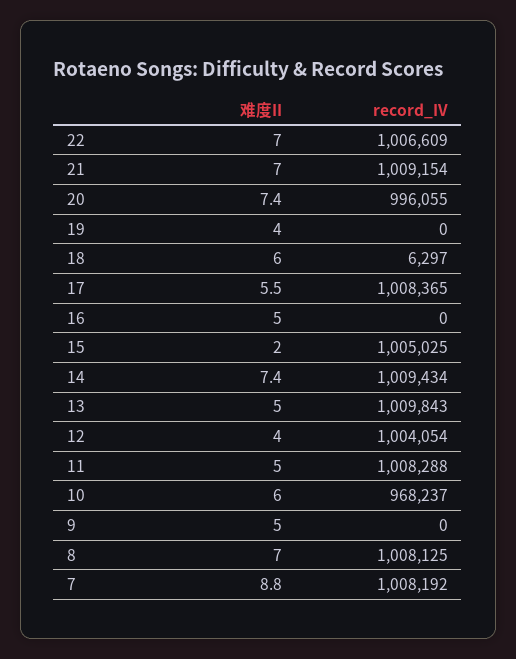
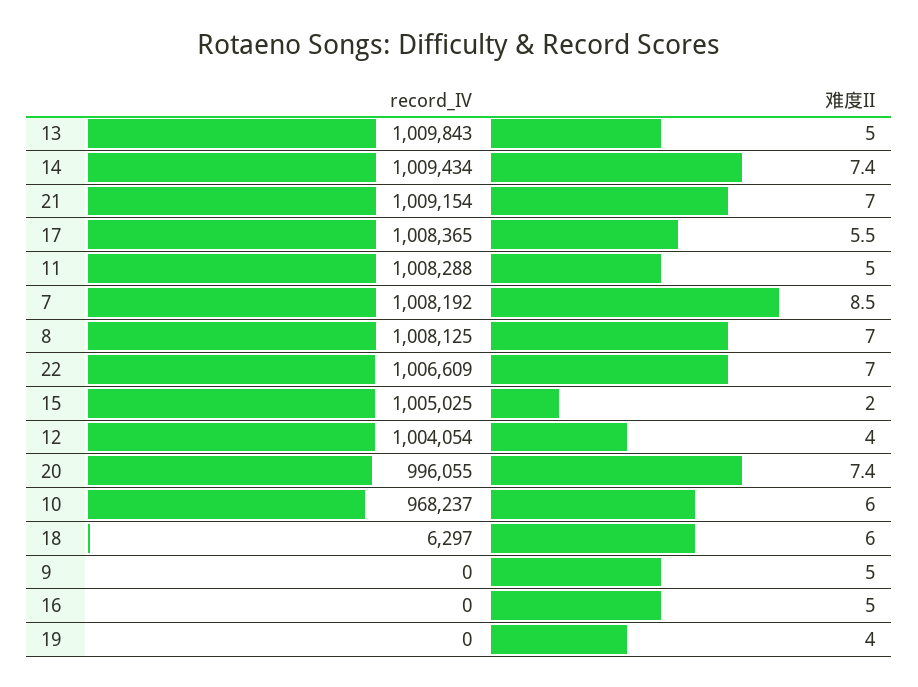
难度II, 7: 8.8 -> 8.5

